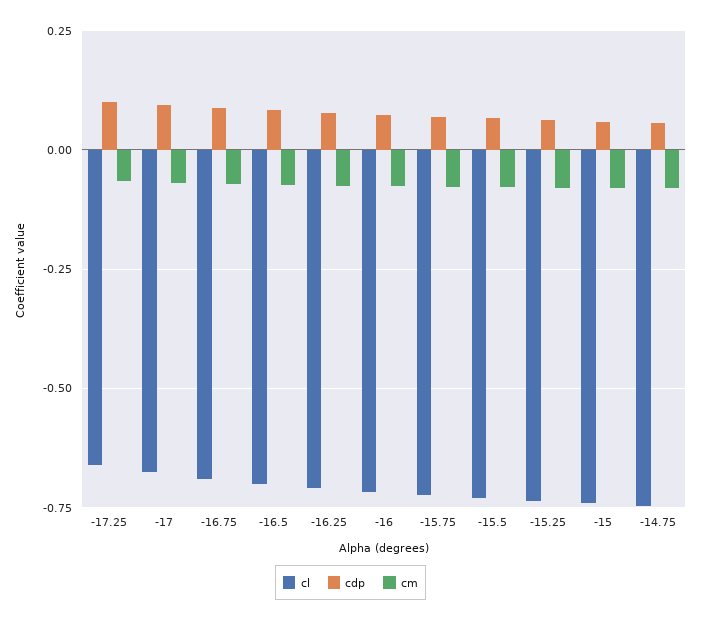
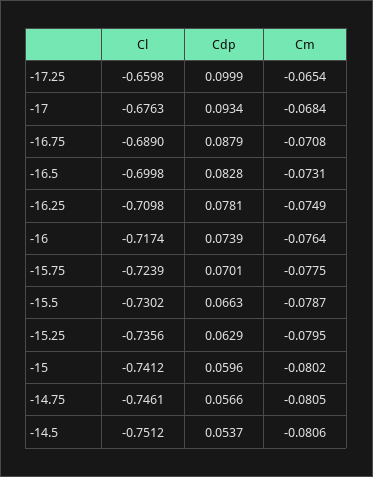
cl, -14.5: none -> -0.7512
cdp, -14.5: none -> 0.0537
cm, -14.5: none -> -0.0806

